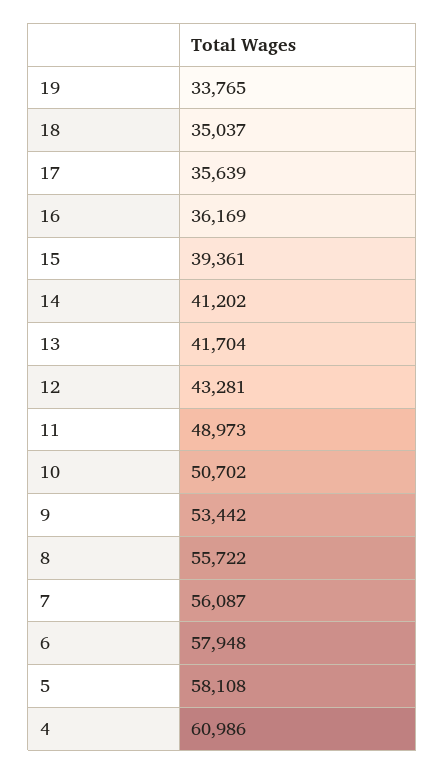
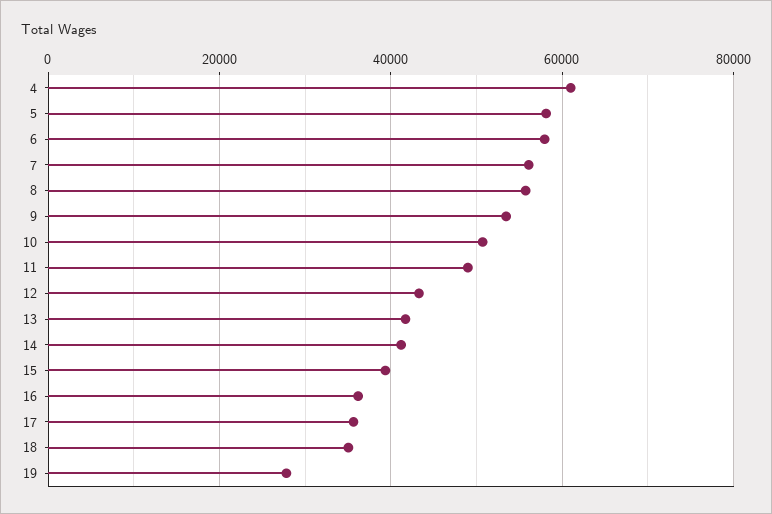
19: 33765 -> 28000

